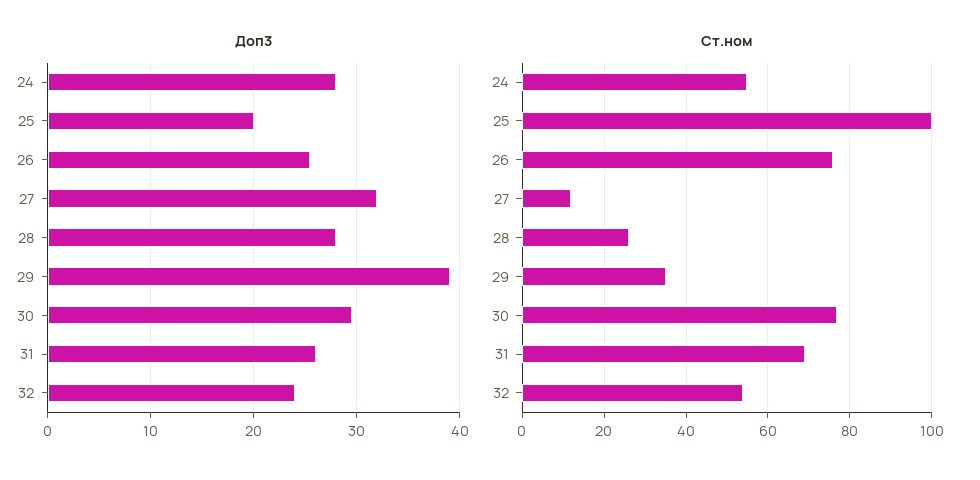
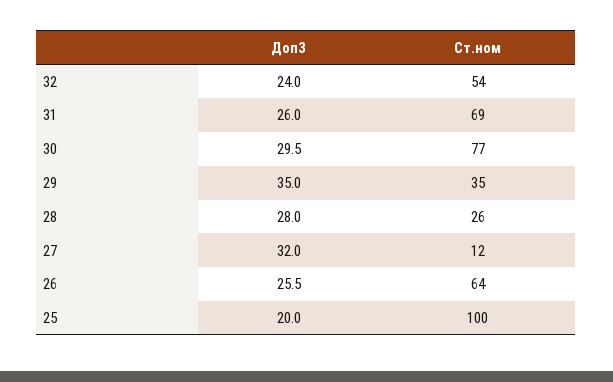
Доп3, 24: 28 -> none
Доп3, 29: 39 -> 35
Ст.ном, 24: 55 -> none
Ст.ном, 26: 75 -> 64

